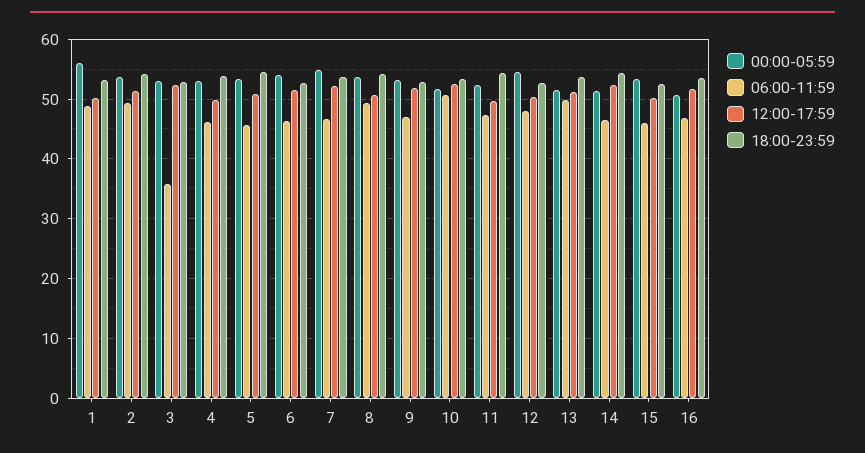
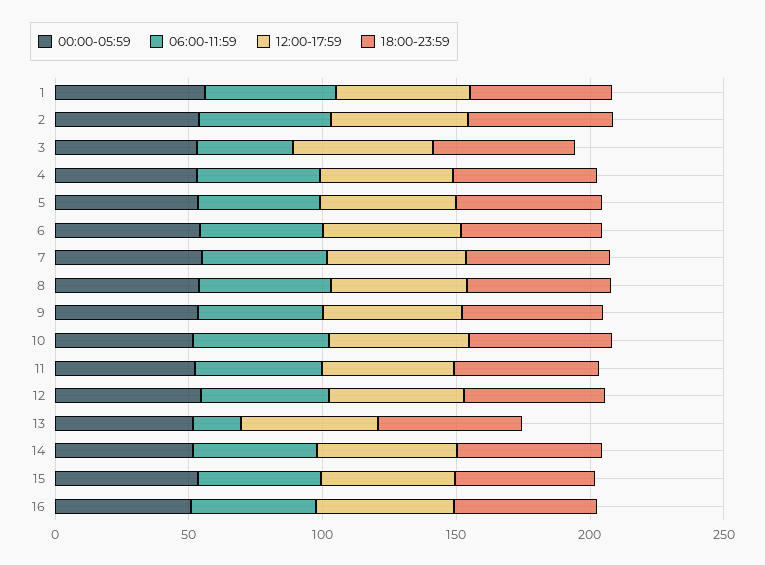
06:00-11:59, 13: 50 -> 20

